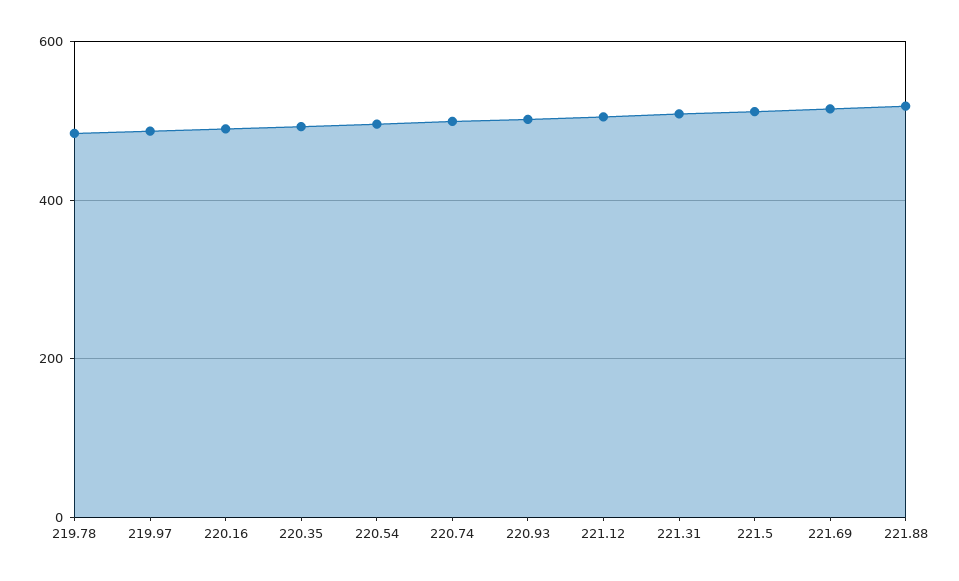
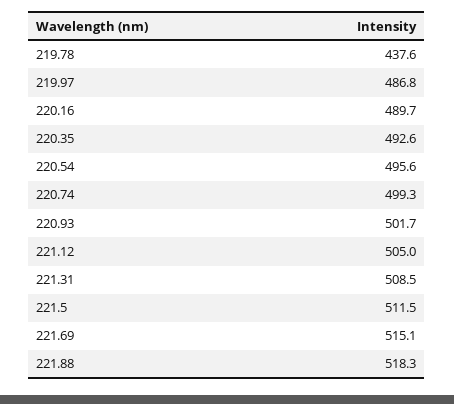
219.78: 480 -> 437.6

